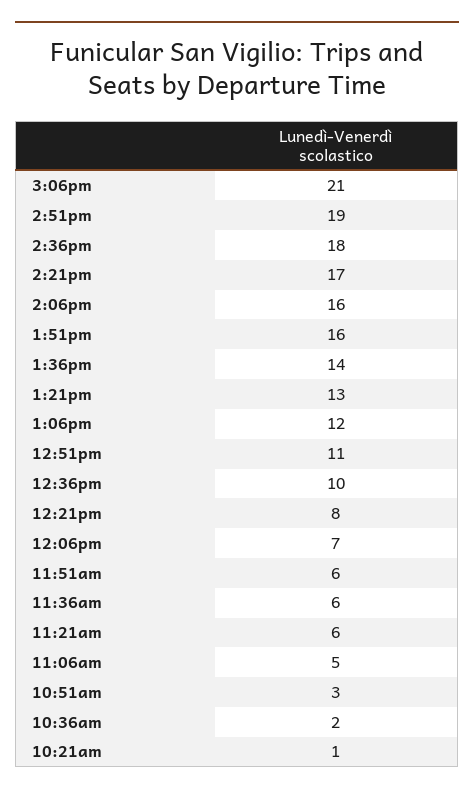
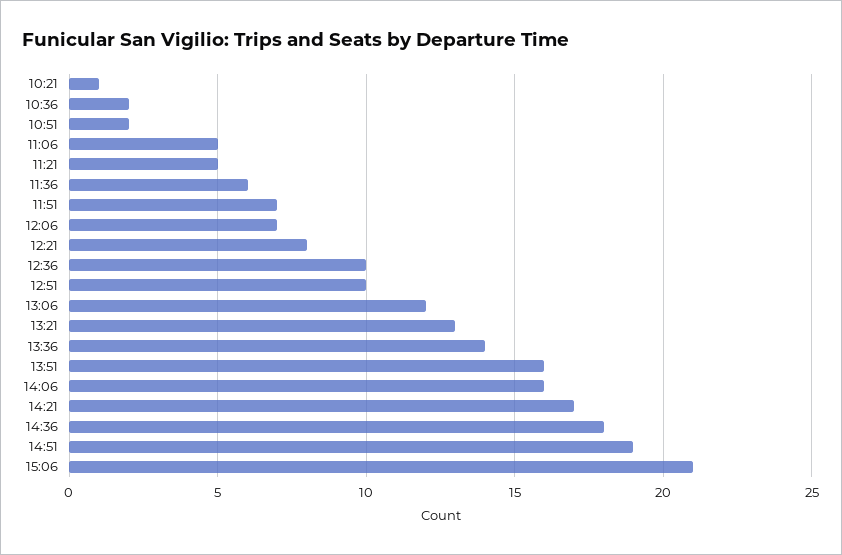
12:51pm: 11 -> 10
11:51am: 6 -> 7
11:21am: 6 -> 5
10:51am: 3 -> 2

